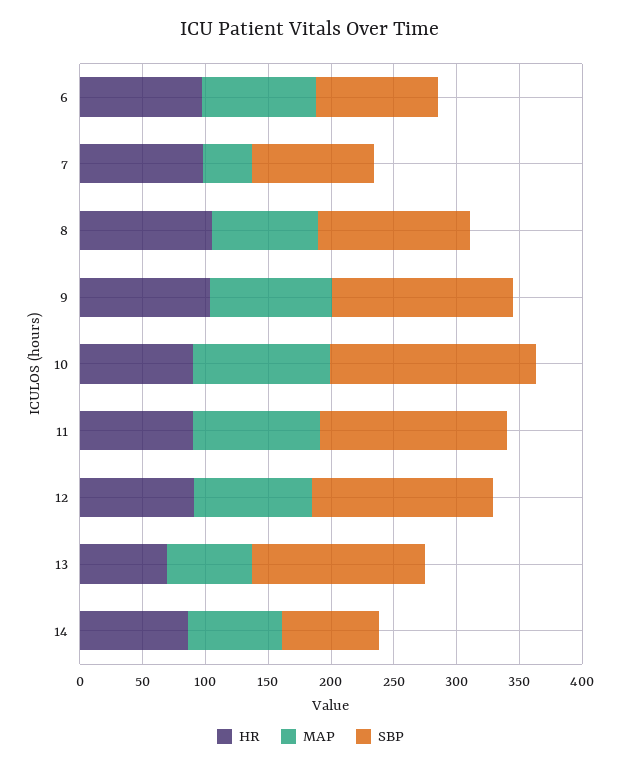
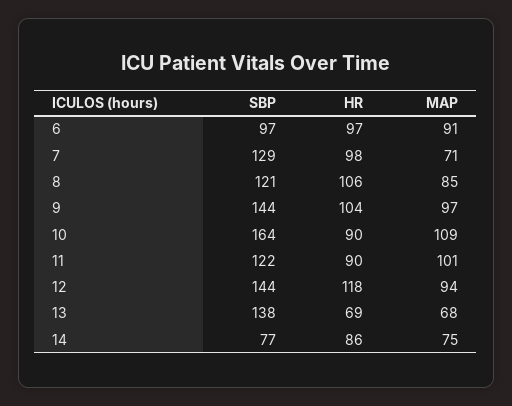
MAP, 7: 40 -> 71
SBP, 7: 100 -> 129
SBP, 11: 150 -> 122
HR, 12: 90 -> 118

